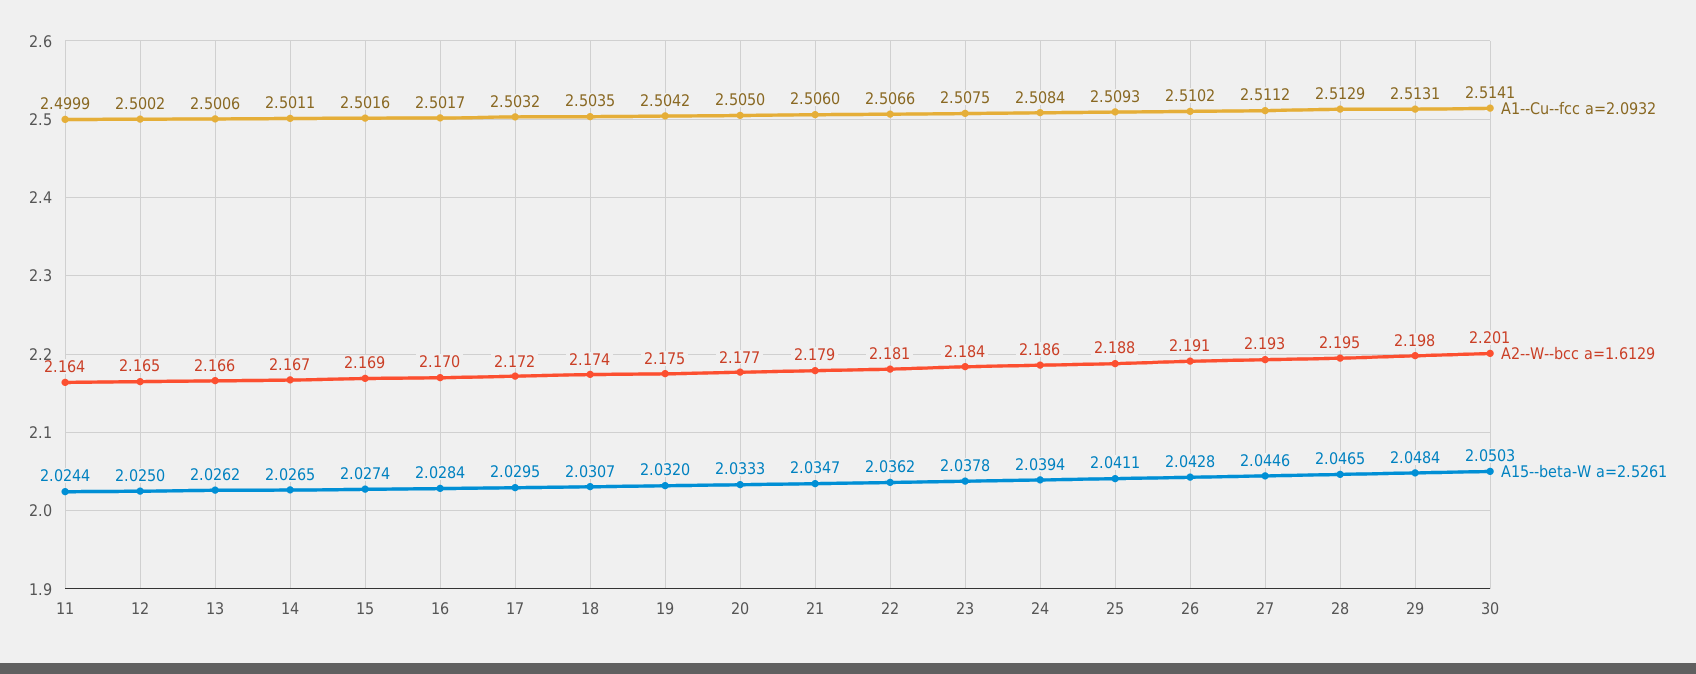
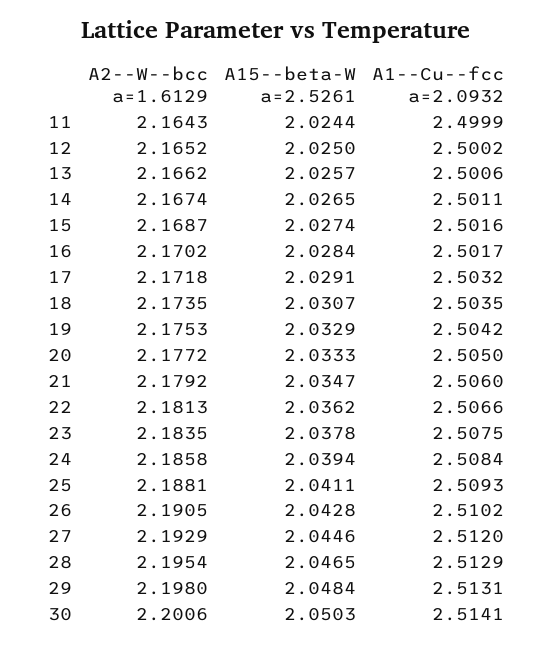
A15--beta-W a=2.5261, 13: 2.0262 -> 2.0257
A15--beta-W a=2.5261, 17: 2.0295 -> 2.0291
A15--beta-W a=2.5261, 19: 2.032 -> 2.0329
A1--Cu--fcc a=2.0932, 27: 2.5112 -> 2.512

